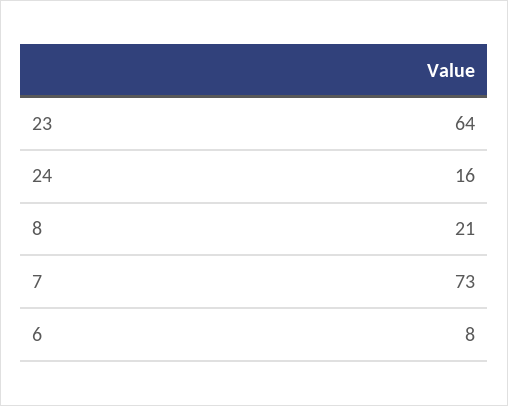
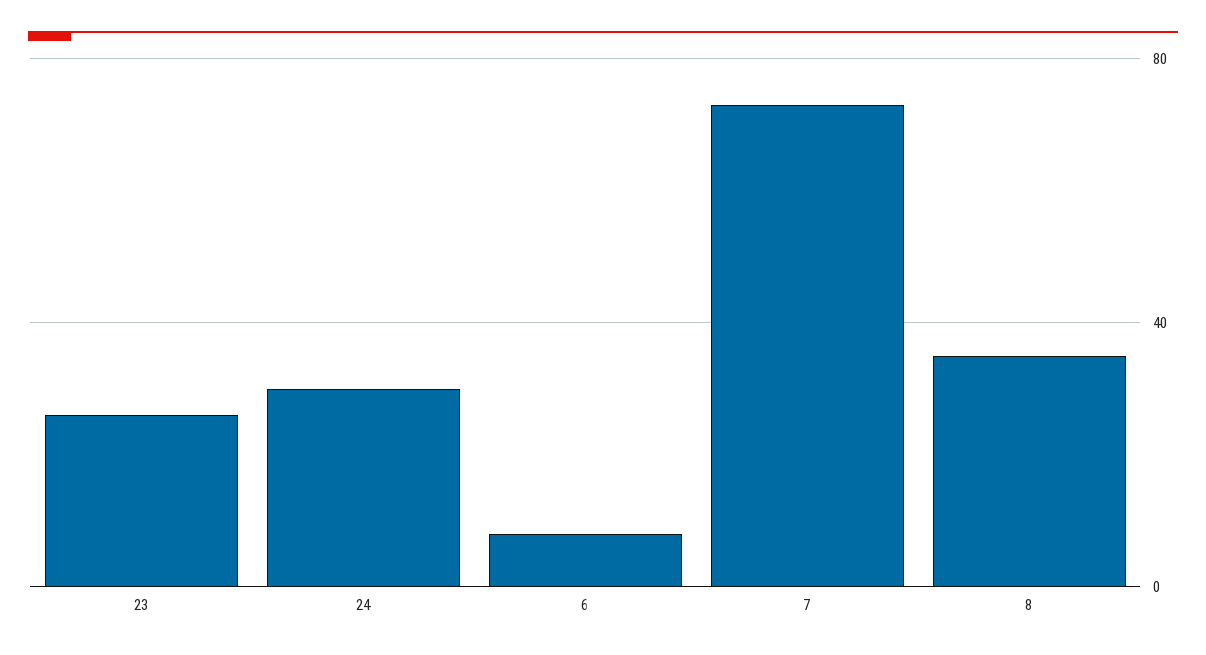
23: 64 -> 25
24: 16 -> 30
8: 21 -> 35

